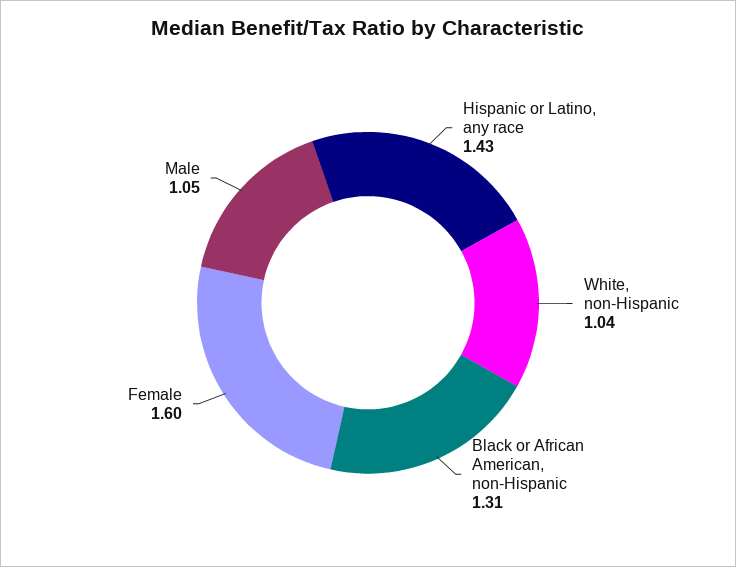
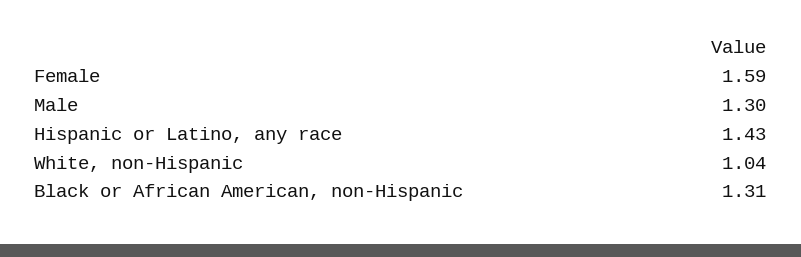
Female: 1.6 -> 1.59
Male: 1.05 -> 1.3

